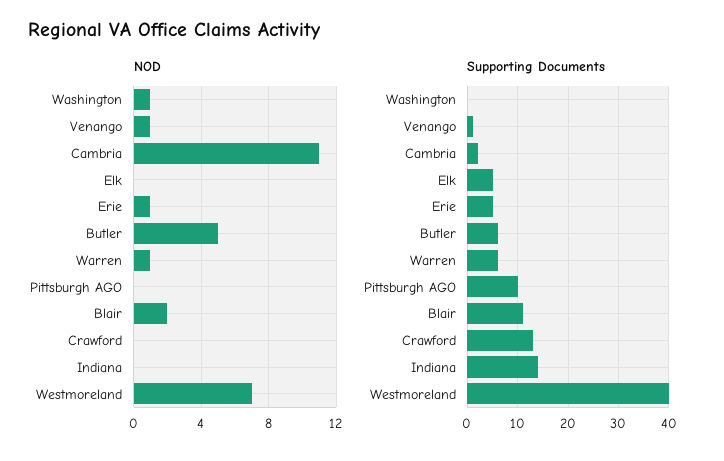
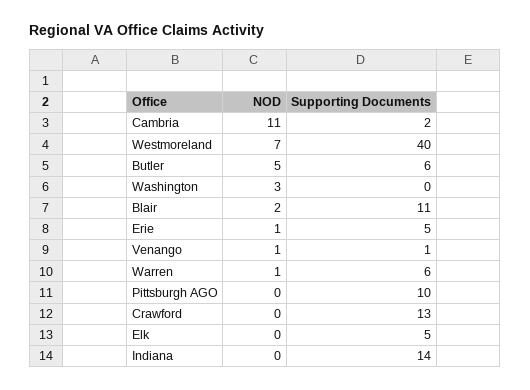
NOD, Washington: 1 -> 3

